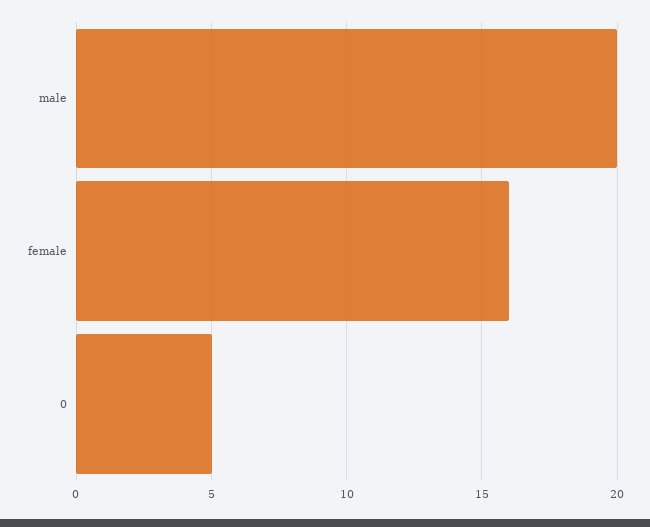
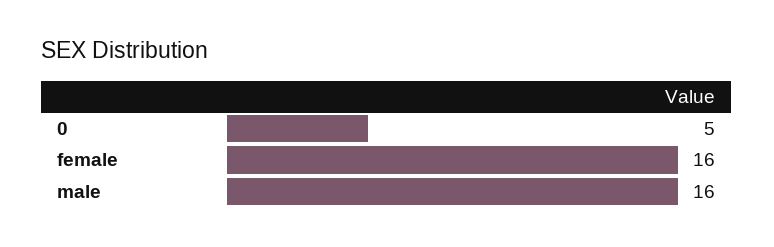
male: 20 -> 16

